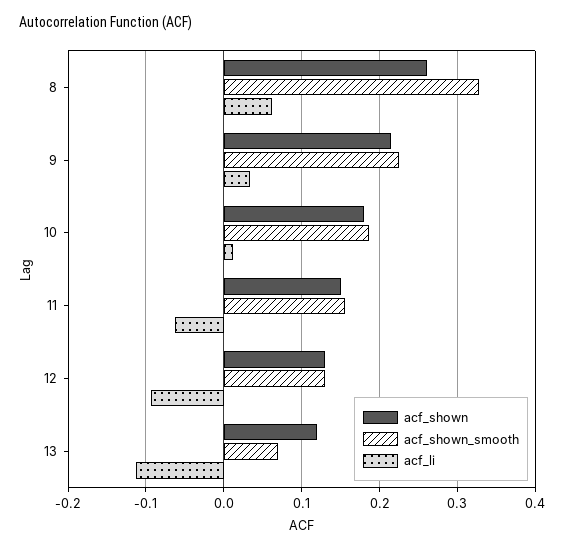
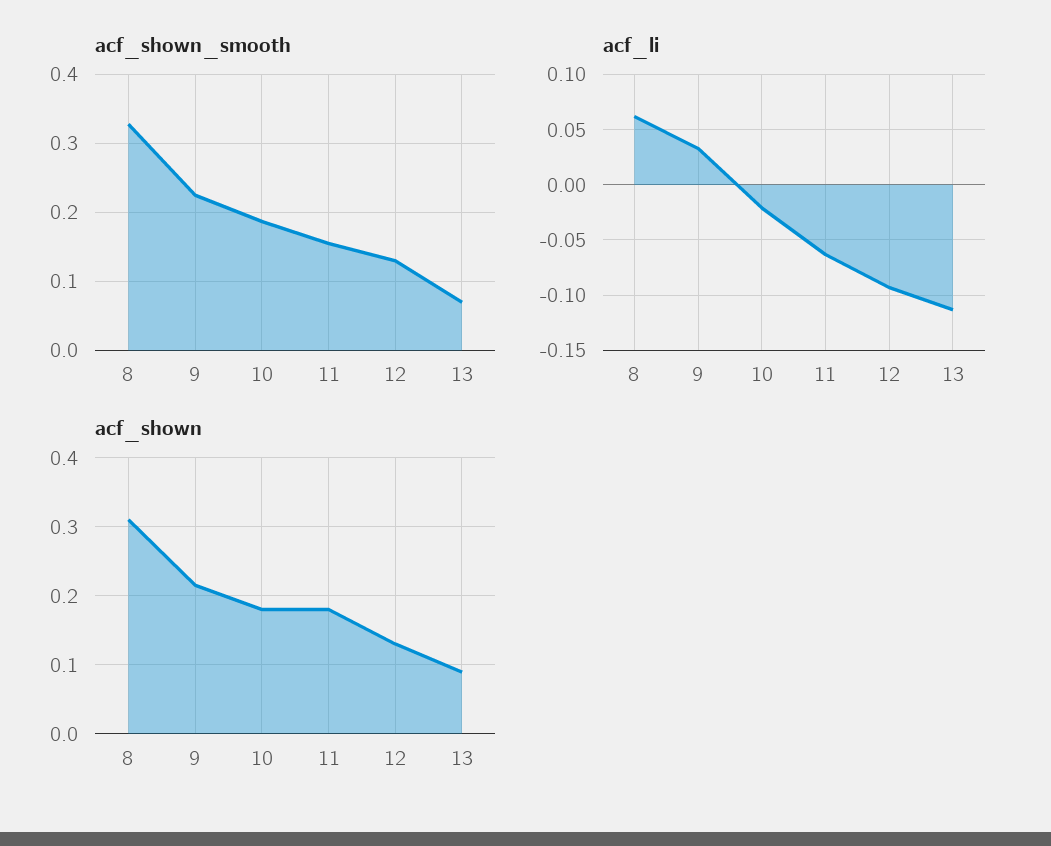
acf_shown, 8: 0.26 -> 0.31
acf_li, 10: 0.01 -> -0.02
acf_shown, 11: 0.15 -> 0.18
acf_shown, 13: 0.12 -> 0.09

